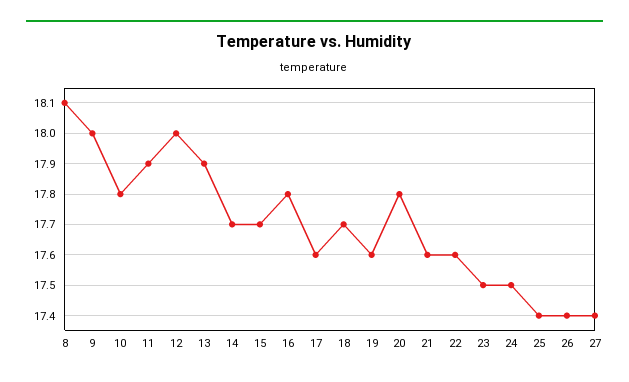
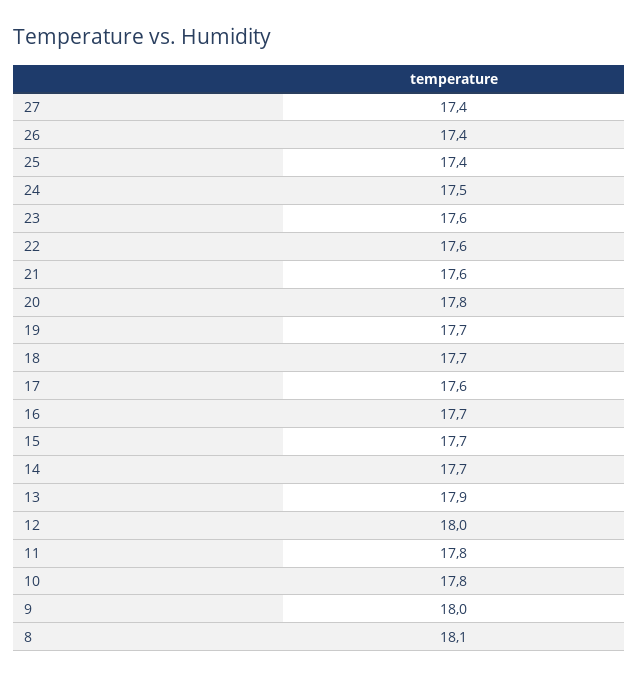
11: 17.9 -> 17.8
16: 17.8 -> 17.7
19: 17.6 -> 17.7
23: 17.5 -> 17.6

